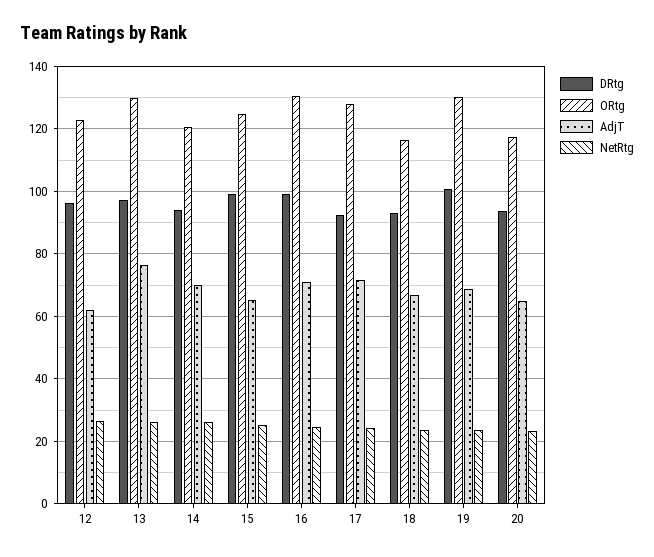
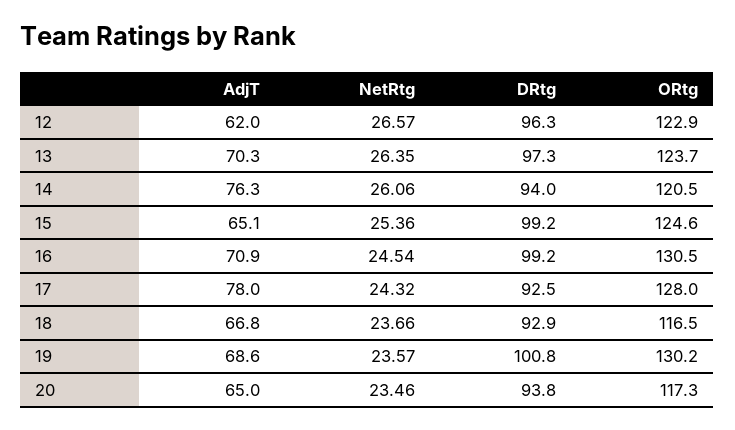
ORtg, 13: 130 -> 123.7
AdjT, 13: 76 -> 70.3
AdjT, 14: 70 -> 76.3
AdjT, 17: 72 -> 78

